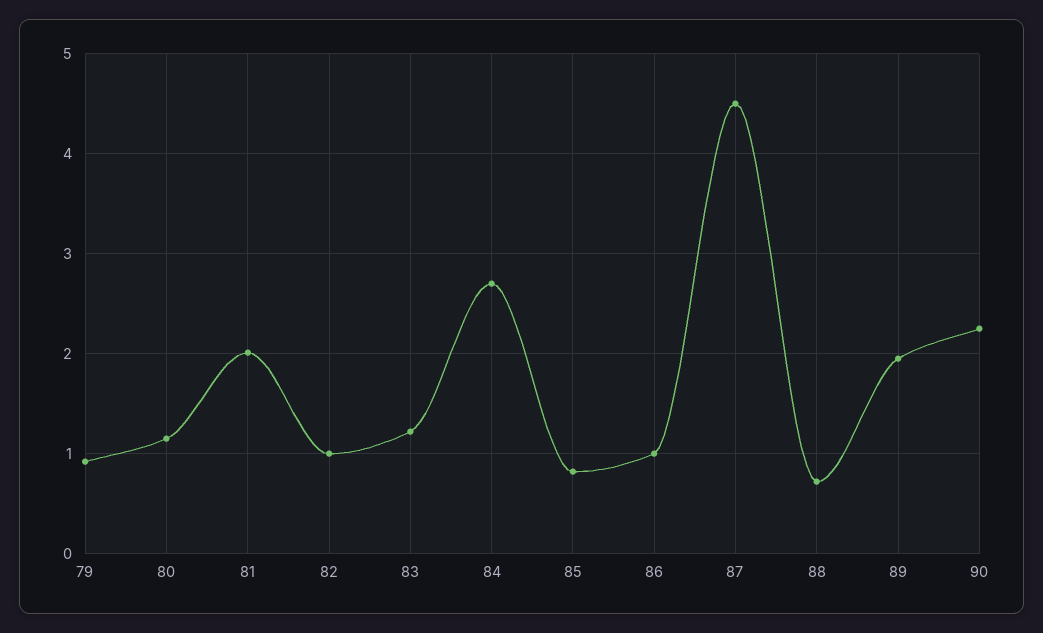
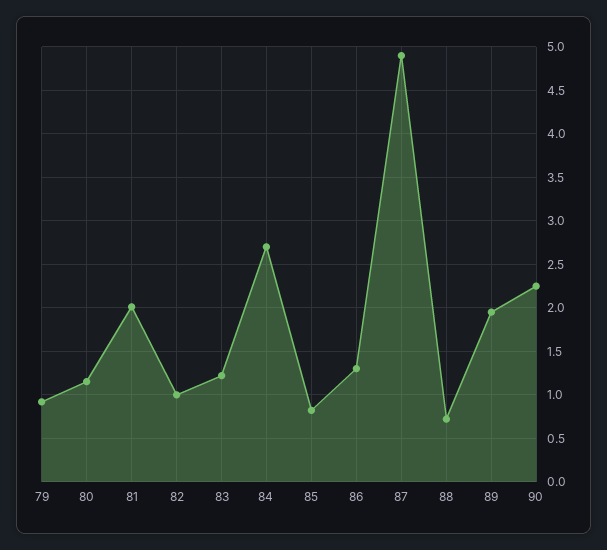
86: 1 -> 1.3
87: 4.5 -> 4.9

